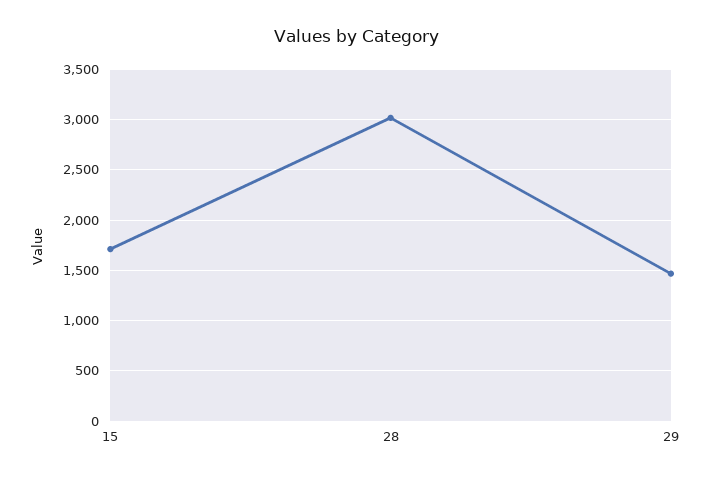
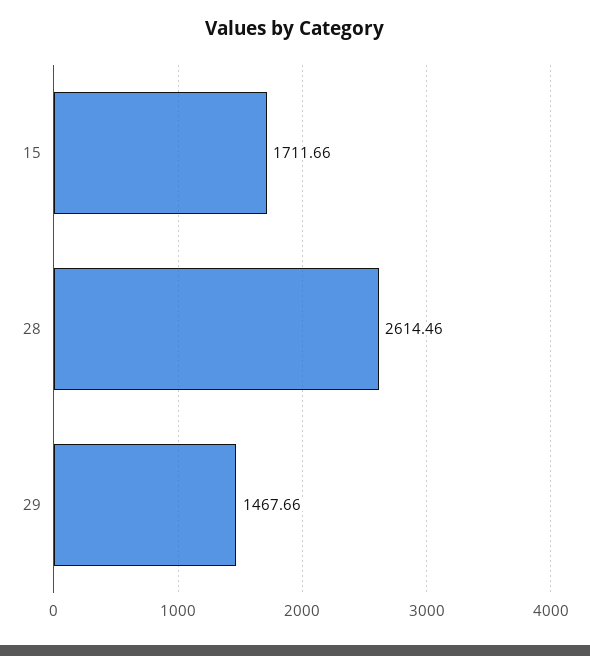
28: 3000 -> 2614.46

